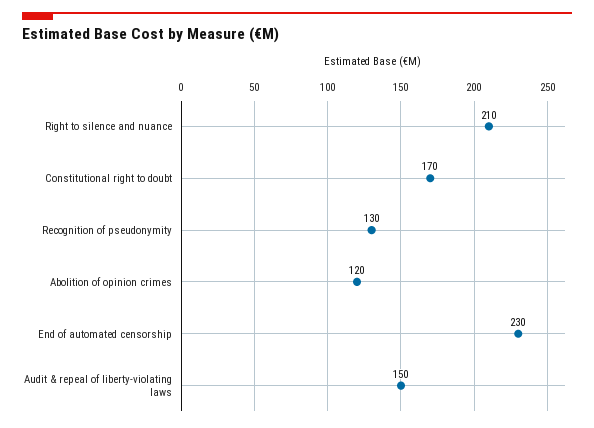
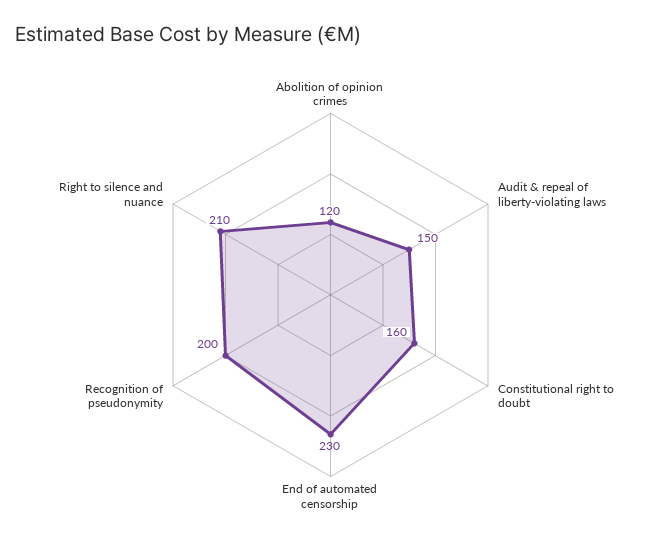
Constitutional right to doubt: 170 -> 160
Recognition of pseudonymity: 130 -> 200

